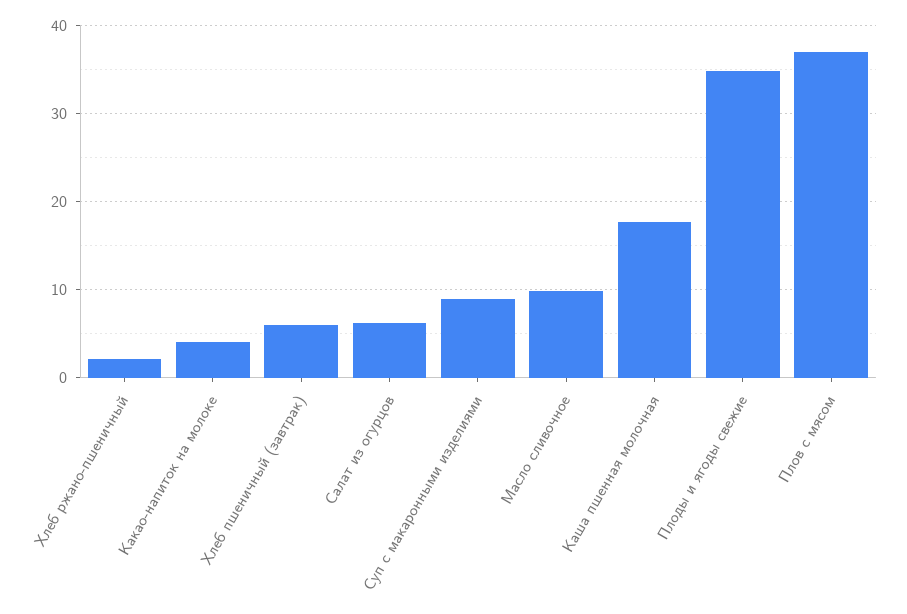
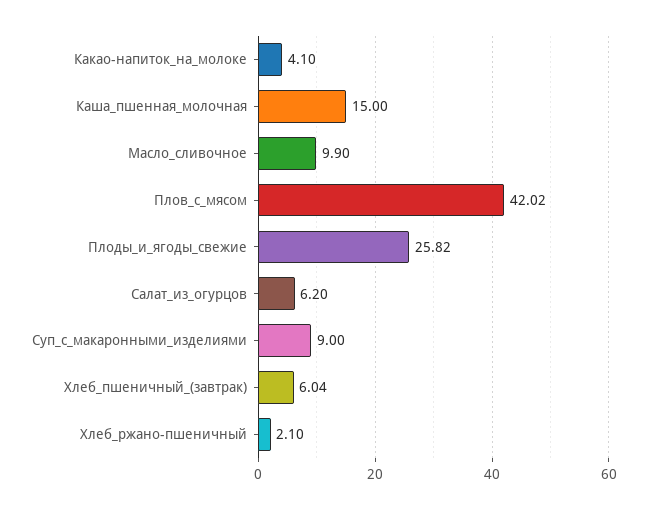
Каша пшенная молочная: 18 -> 15
Плоды и ягоды свежие: 35 -> 25.82
Плов с мясом: 37 -> 42.02

